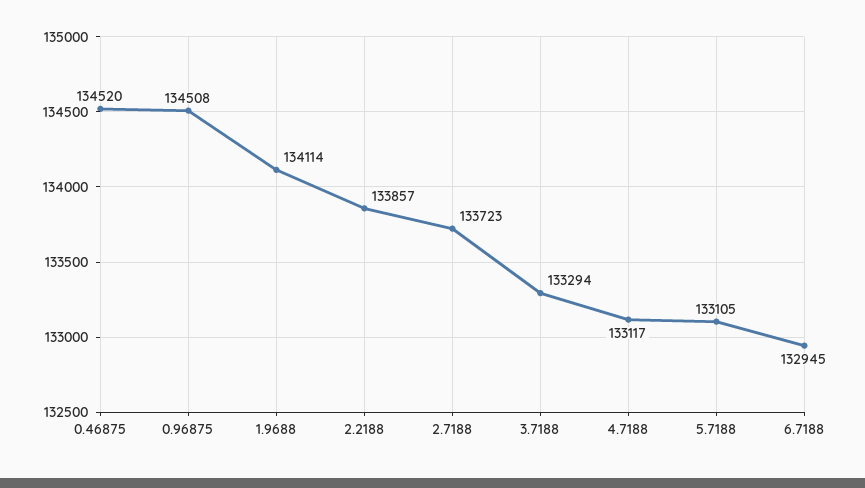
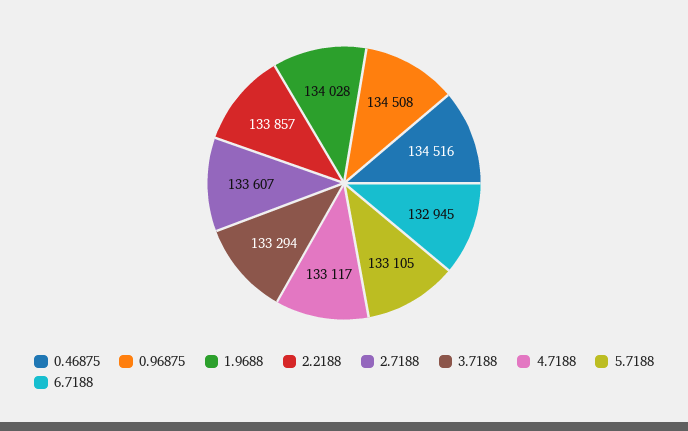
0.46875: 134520 -> 134516
1.9688: 134114 -> 134028
2.7188: 133723 -> 133607

